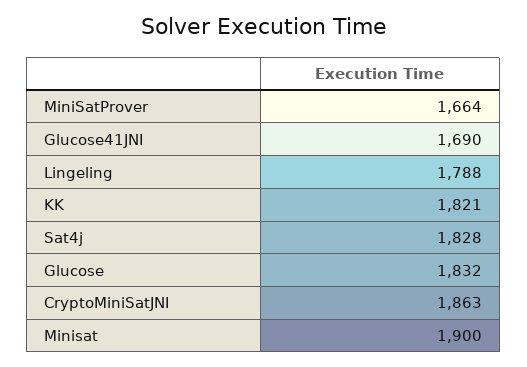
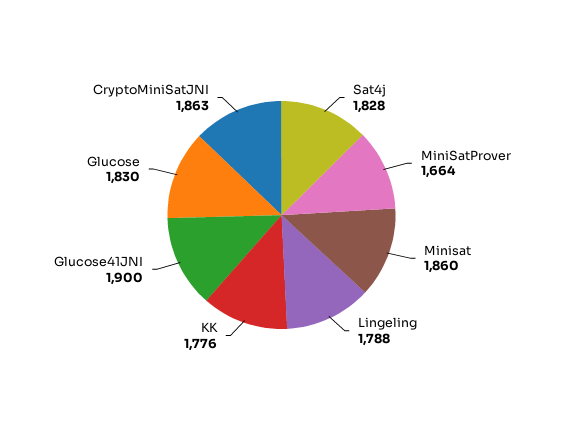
Glucose41JNI: 1690 -> 1900
KK: 1821 -> 1776
Glucose: 1832 -> 1830
Minisat: 1900 -> 1860

